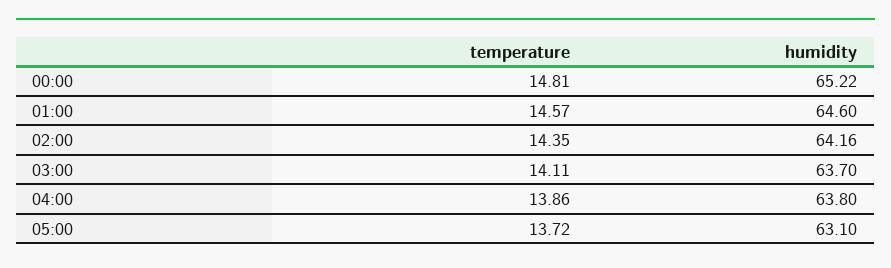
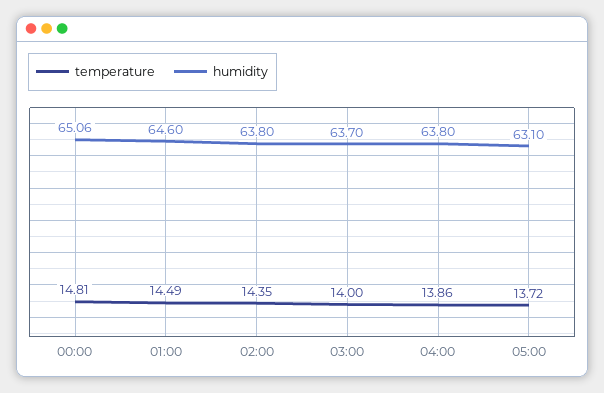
humidity, 00:00: 65.22 -> 65.06
temperature, 01:00: 14.57 -> 14.49
humidity, 02:00: 64.16 -> 63.8
temperature, 03:00: 14.11 -> 14

